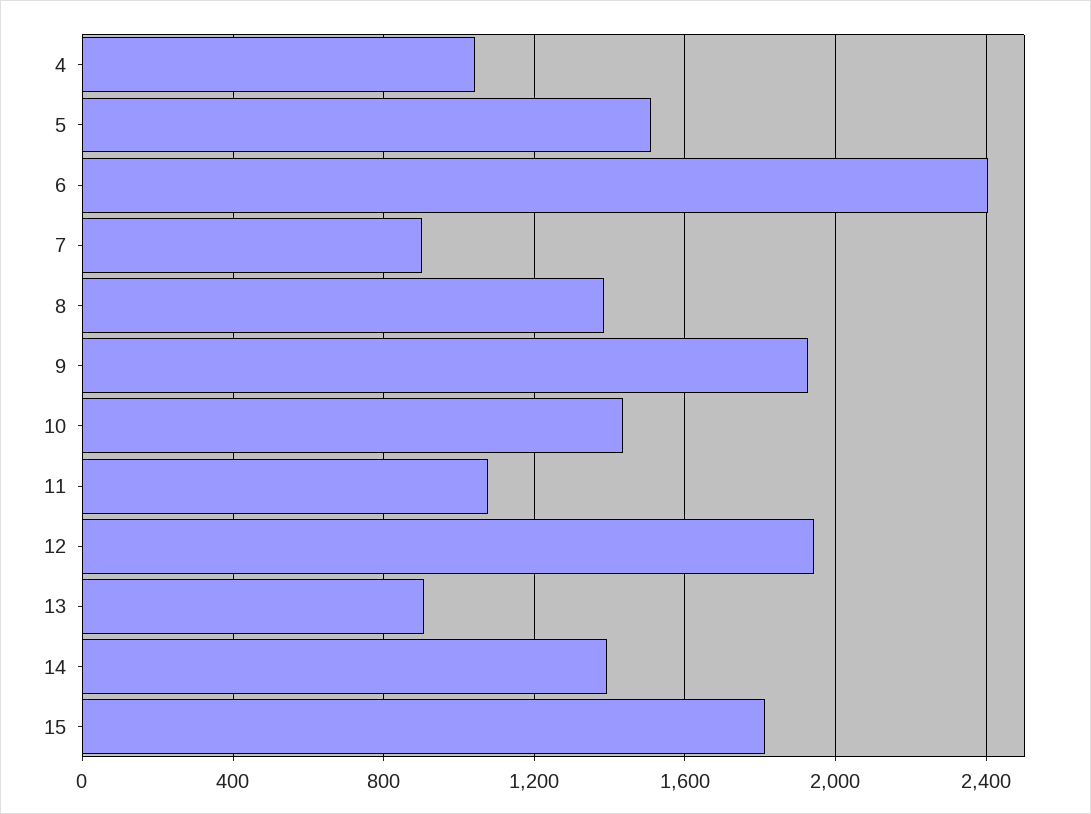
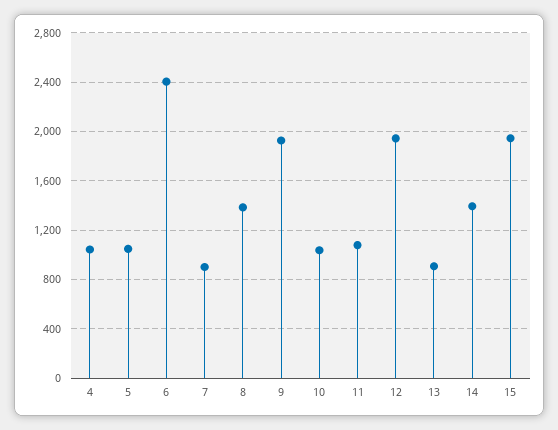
5: 1500 -> 1050
10: 1450 -> 1050
15: 1800 -> 1950

